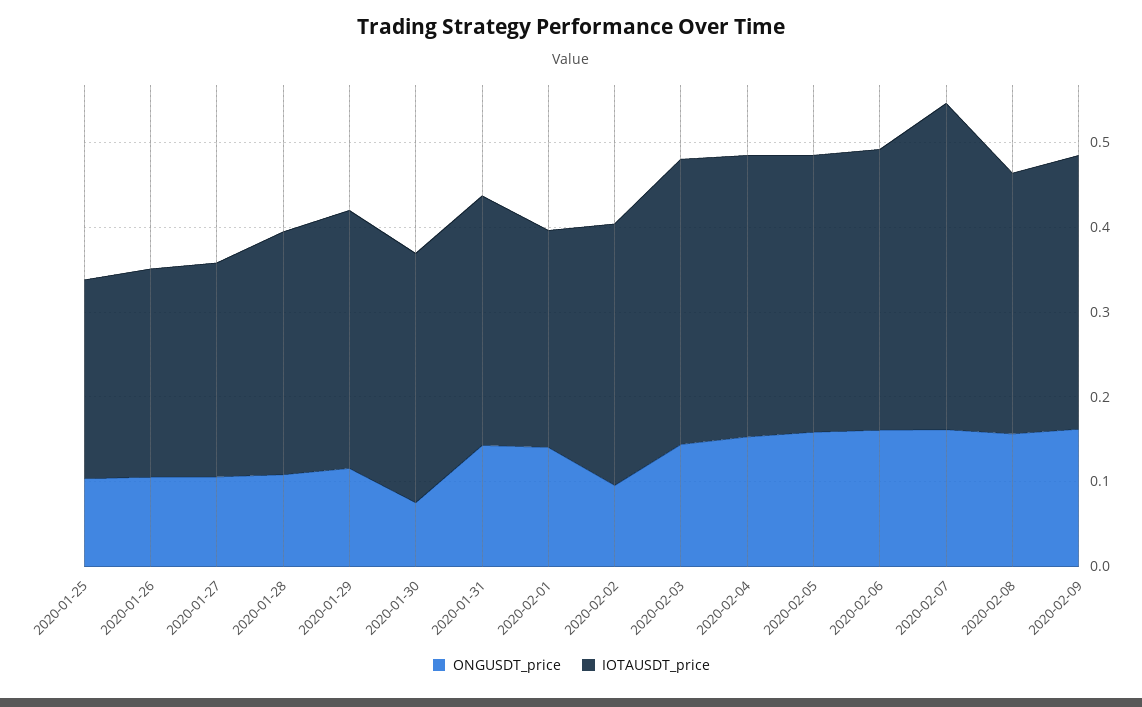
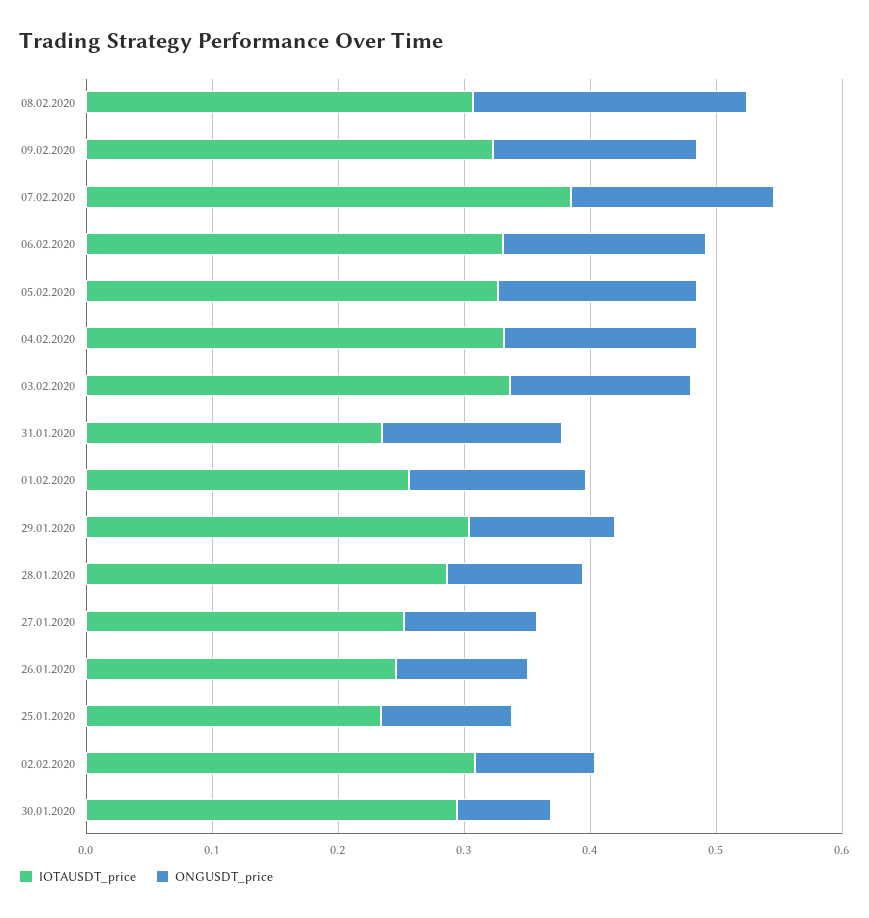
IOTAUSDT_price, 2020-01-31: 0.3 -> 0.24
ONGUSDT_price, 2020-02-08: 0.16 -> 0.22

